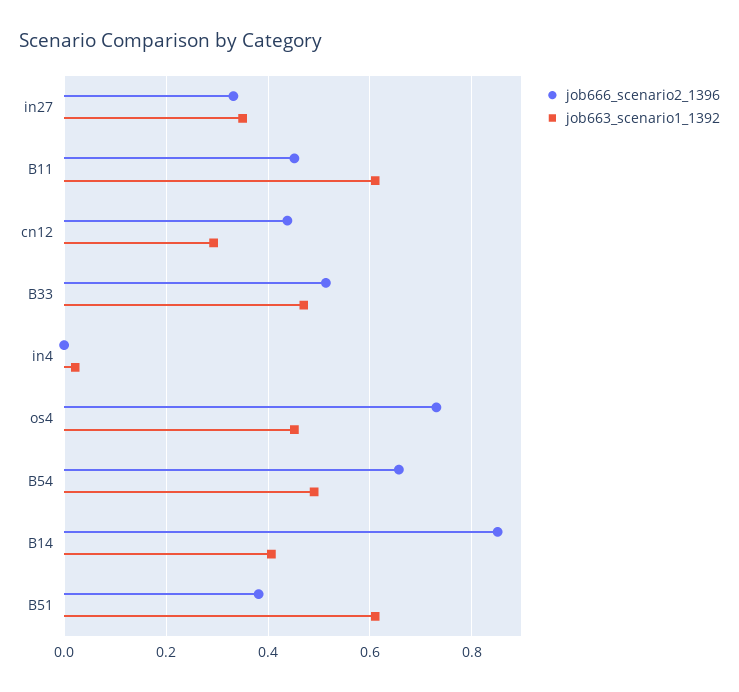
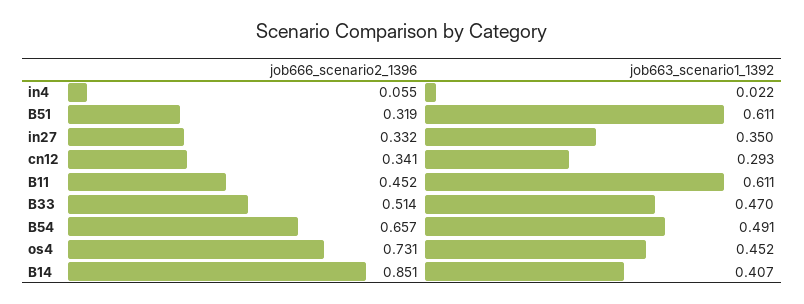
job666_scenario2_1396, cn12: 0.44 -> 0.341
job666_scenario2_1396, in4: 0 -> 0.055
job666_scenario2_1396, B51: 0.38 -> 0.319

